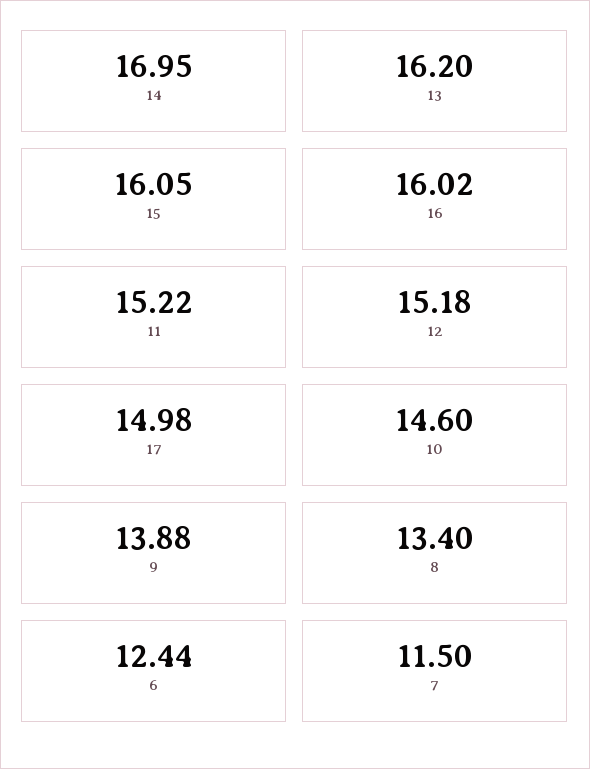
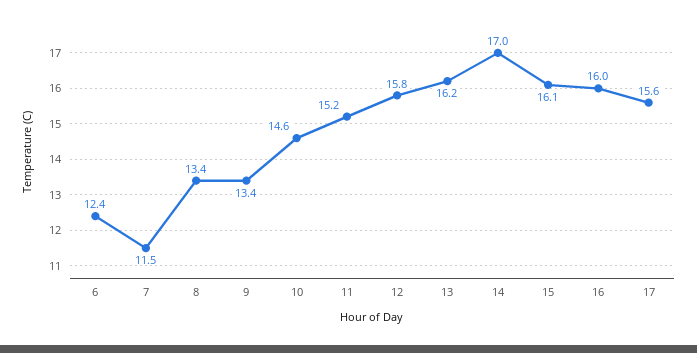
12: 15.18 -> 15.8
17: 14.98 -> 15.6
9: 13.88 -> 13.4

